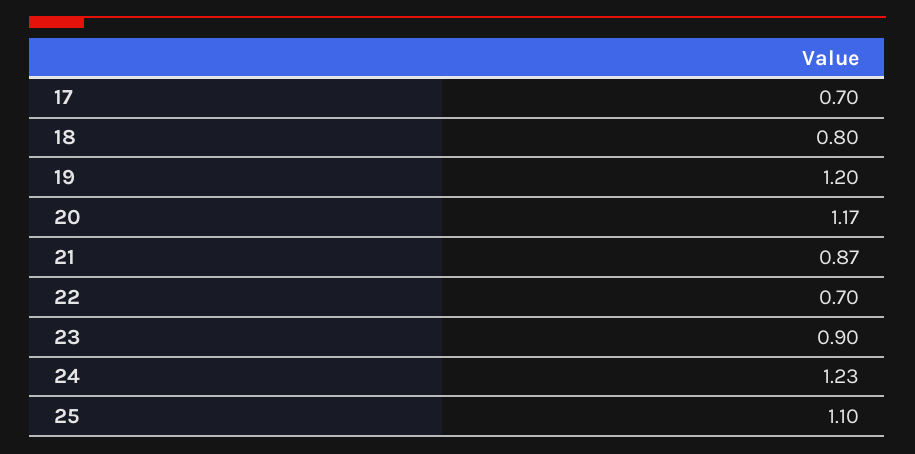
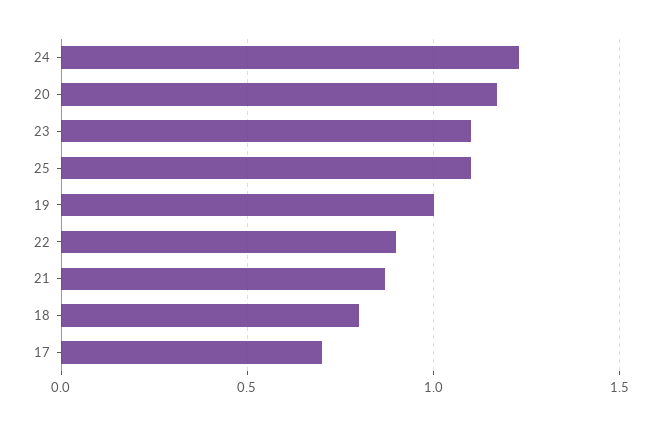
19: 1.2 -> 1
22: 0.7 -> 0.9
23: 0.9 -> 1.1

